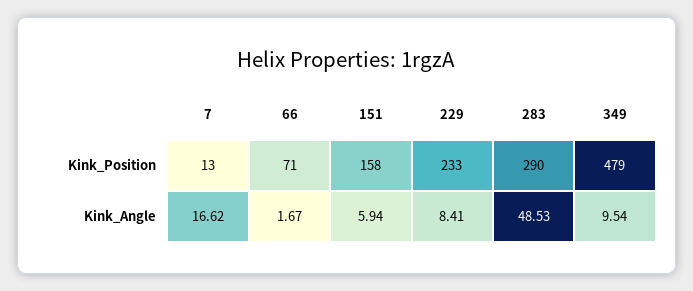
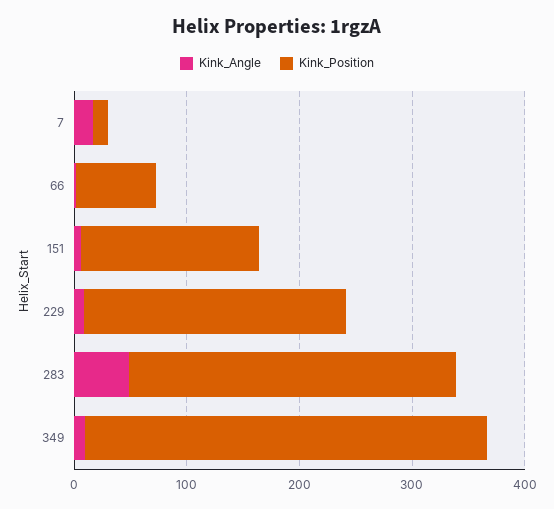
Kink_Position, 349: 479 -> 360

